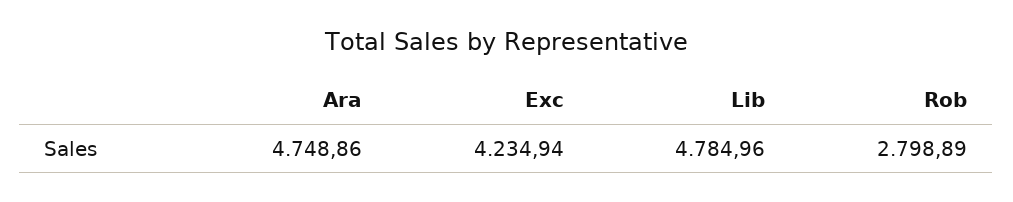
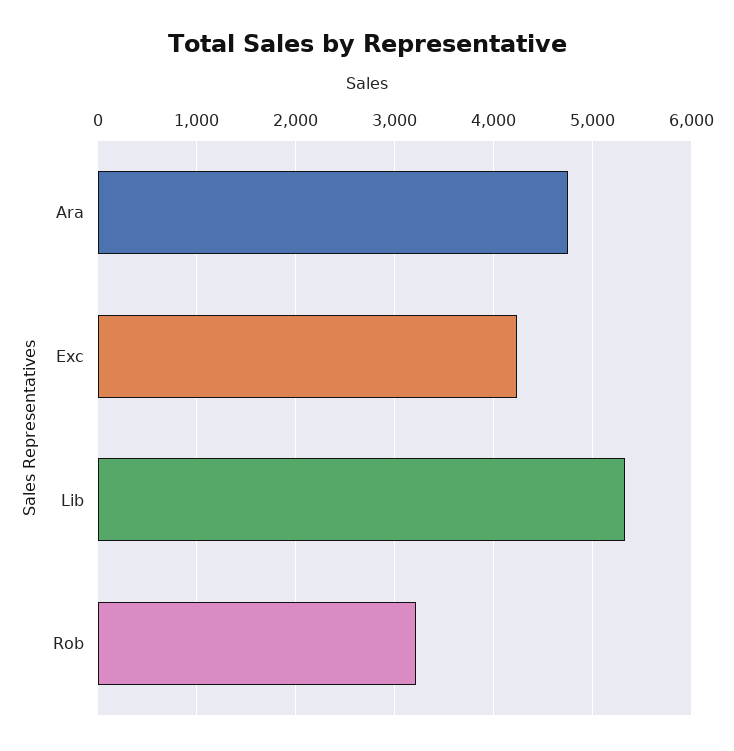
Lib: 4784.96 -> 5300
Rob: 2798.89 -> 3200

